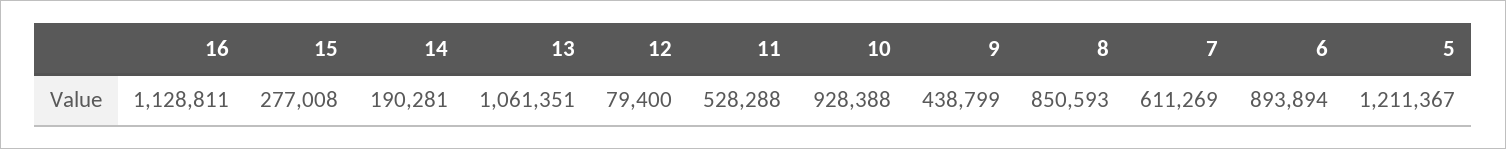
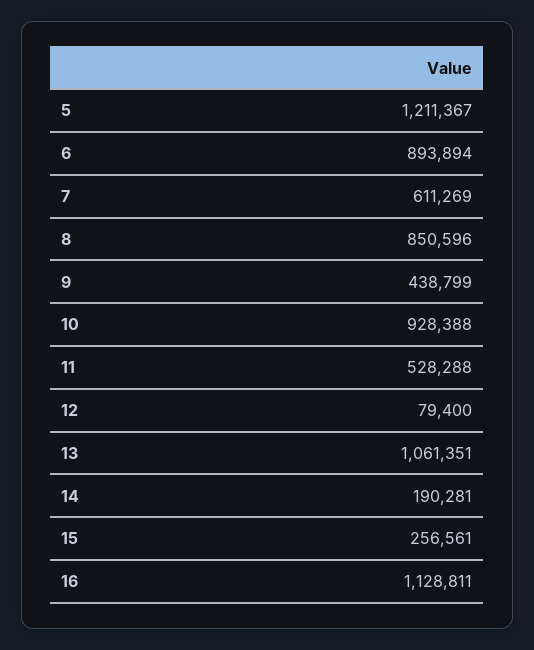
15: 277008 -> 256561
8: 850593 -> 850596

